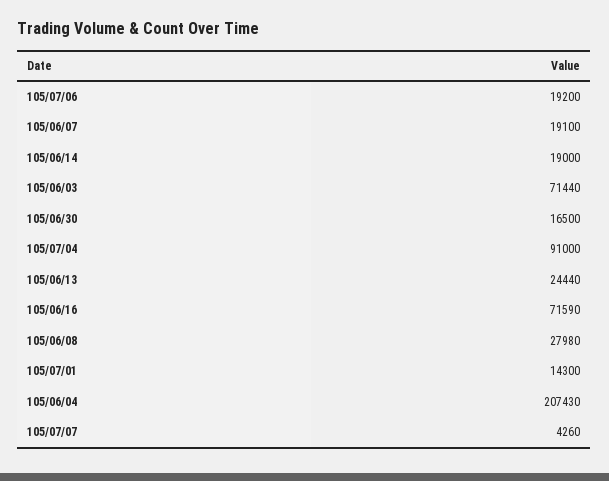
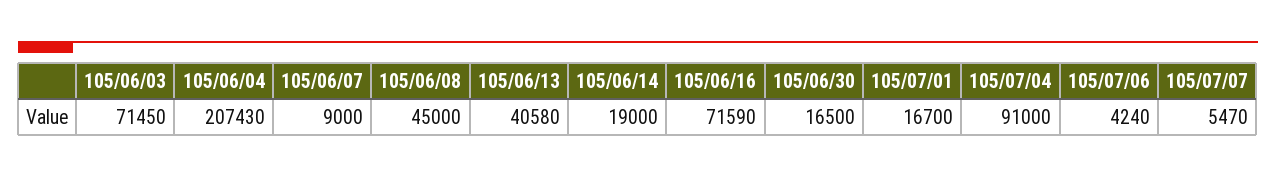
105/07/06: 19200 -> 4240
105/06/07: 19100 -> 9000
105/06/03: 71440 -> 71450
105/06/13: 24440 -> 40580
105/06/08: 27980 -> 45000
105/07/01: 14300 -> 16700
105/07/07: 4260 -> 5470

